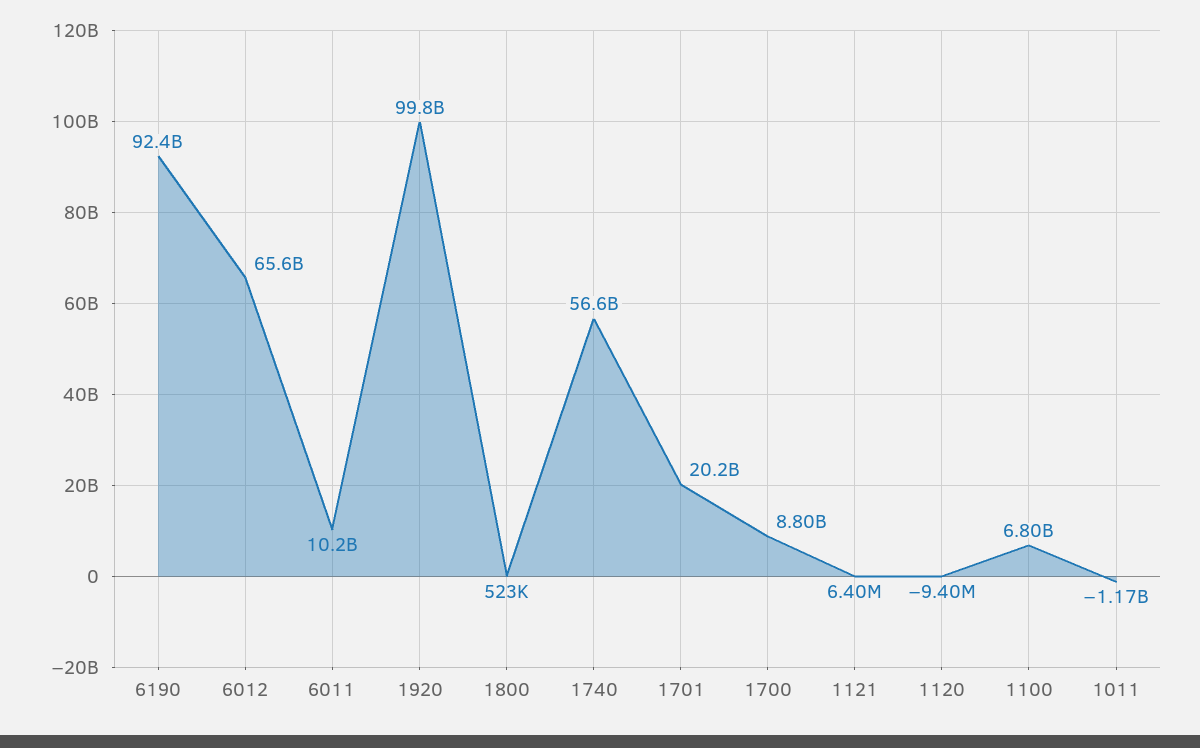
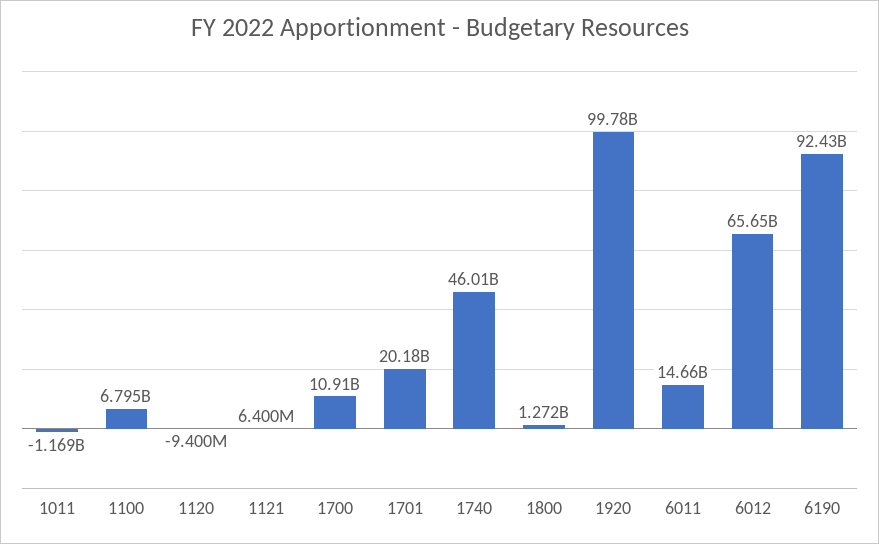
6011: 10200000000 -> 14660000000
1800: 523000 -> 1272000000
1740: 56600000000 -> 46010000000
1700: 8800000000 -> 10910000000

